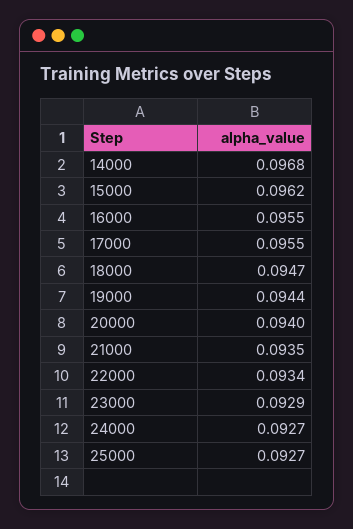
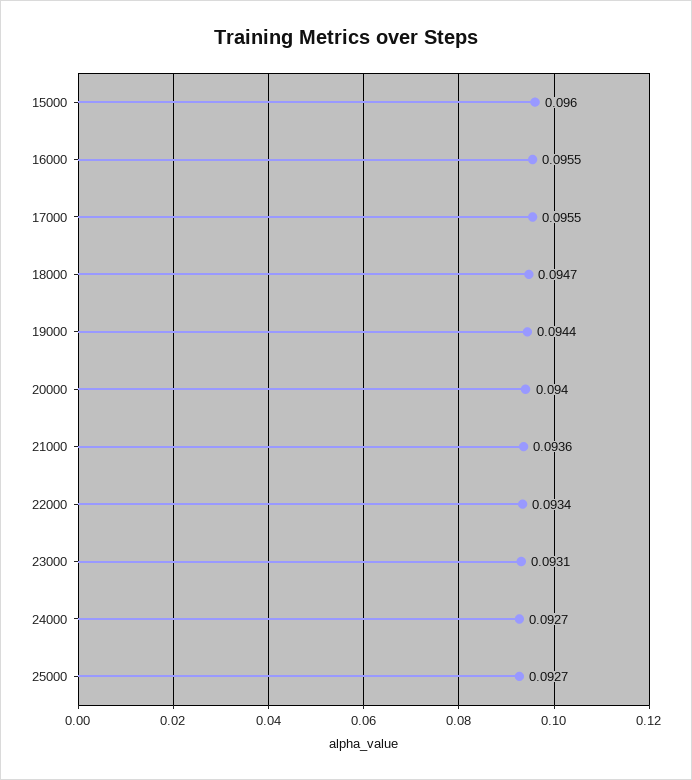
14000: 0.0968 -> none
15000: 0.0962 -> 0.096
21000: 0.0935 -> 0.0936
23000: 0.0929 -> 0.0931

